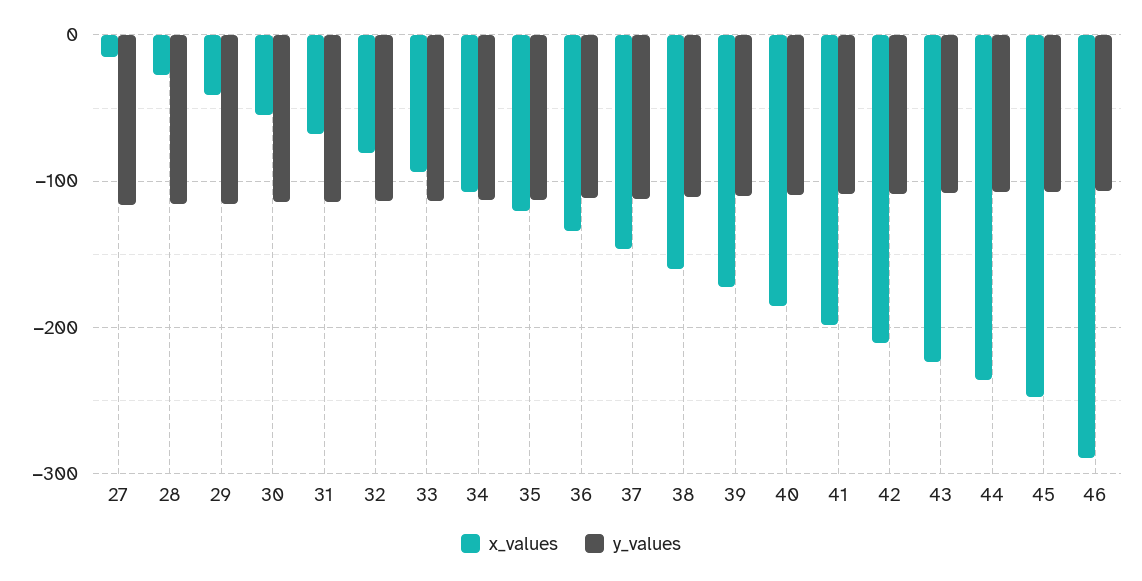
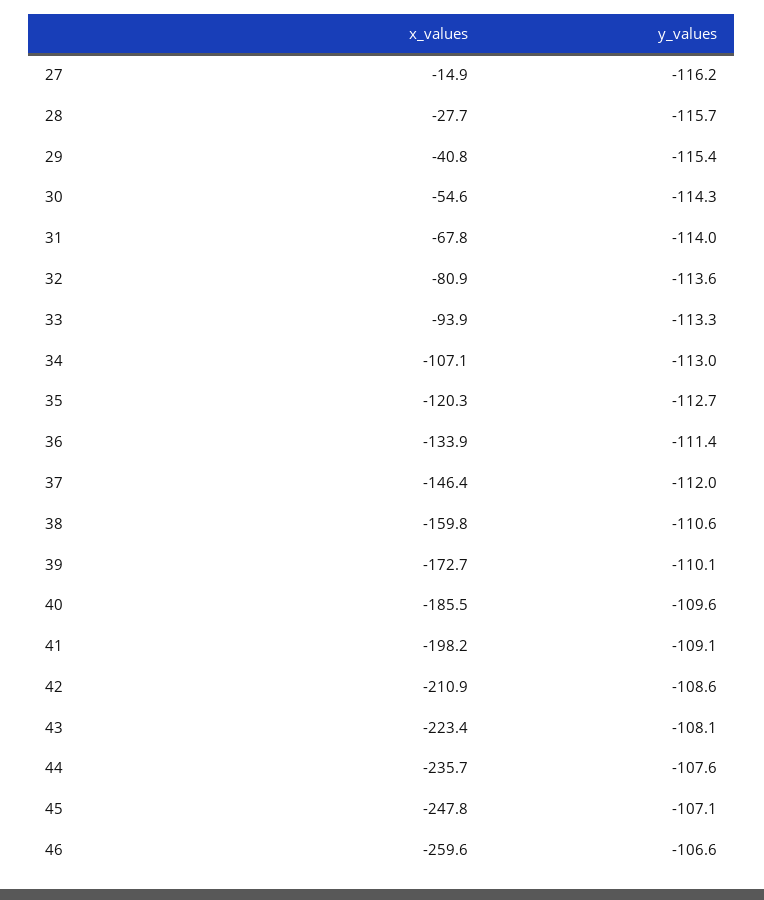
x_values, 46: -290 -> -259.6

